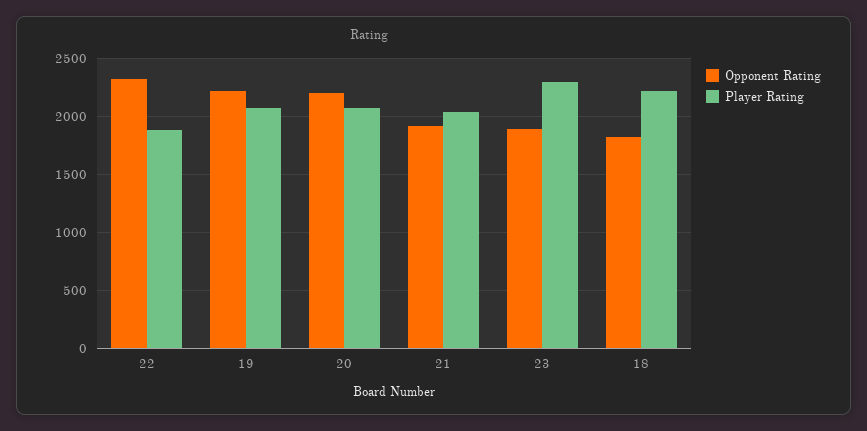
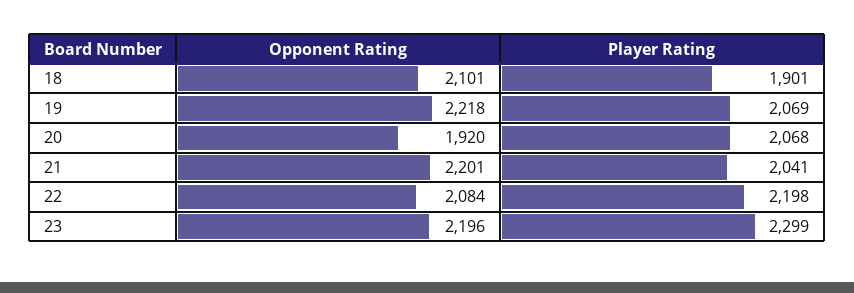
Opponent Rating, 22: 2300 -> 2084
Player Rating, 22: 1900 -> 2198
Opponent Rating, 20: 2200 -> 1920
Opponent Rating, 21: 1900 -> 2201
Opponent Rating, 23: 1900 -> 2196
Opponent Rating, 18: 1800 -> 2101
Player Rating, 18: 2200 -> 1901

